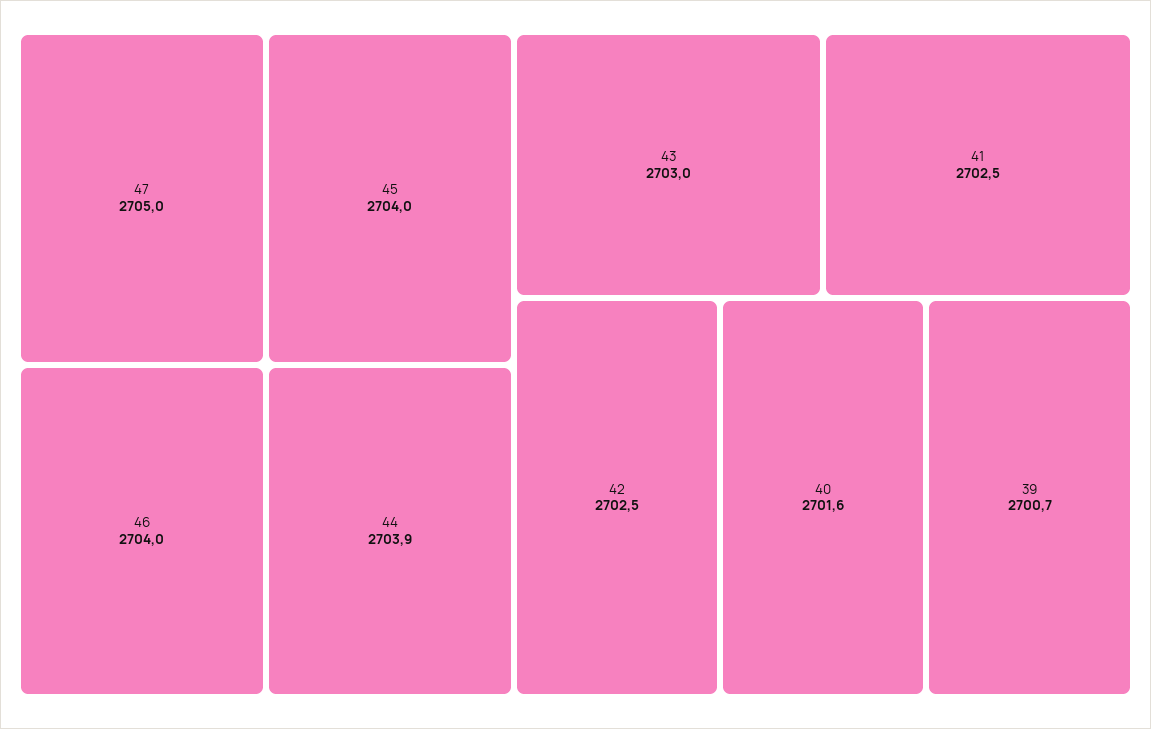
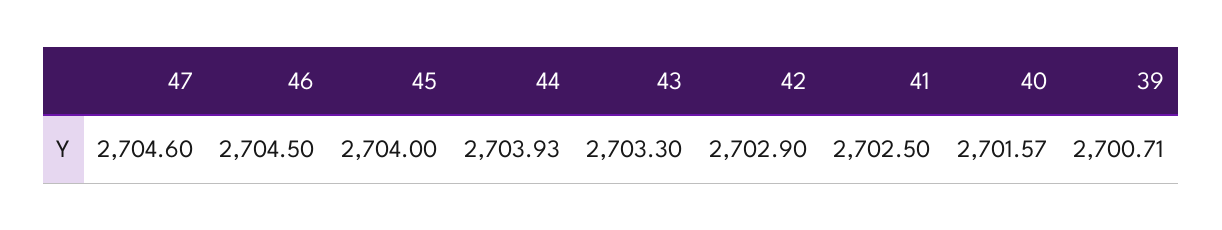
47: 2705 -> 2704.6
46: 2704 -> 2704.5
43: 2703 -> 2703.3
42: 2702.5 -> 2702.9

